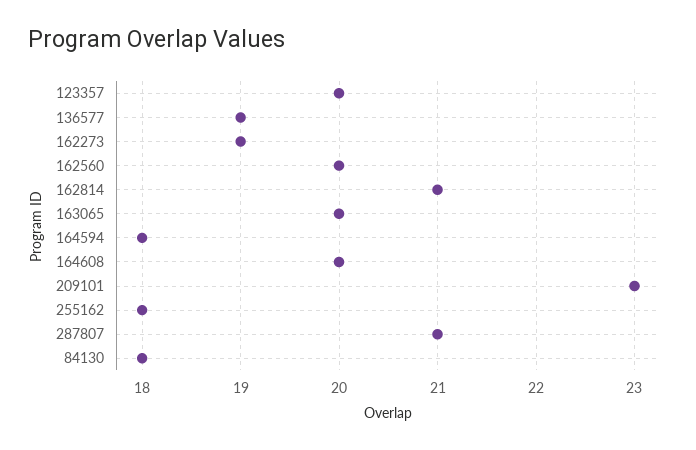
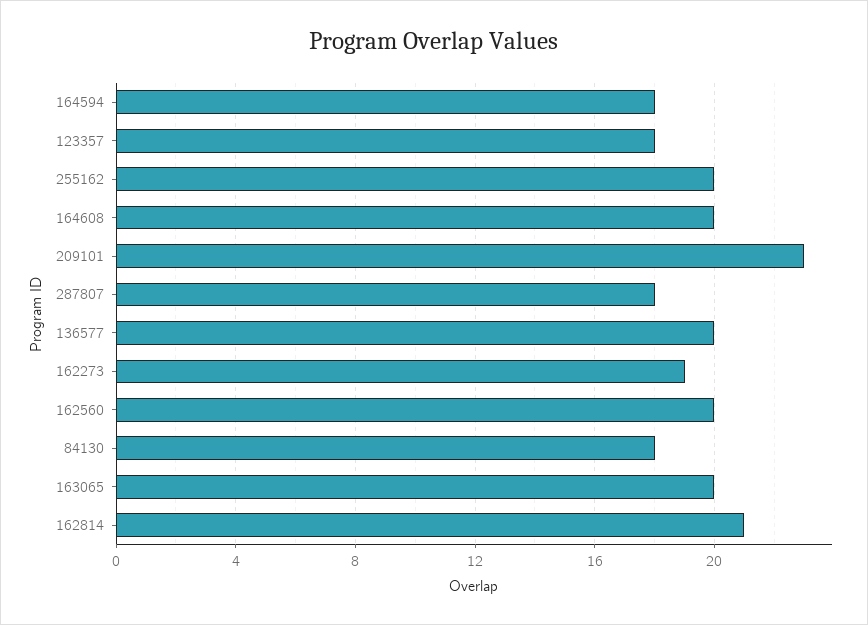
123357: 20 -> 18
136577: 19 -> 20
255162: 18 -> 20
287807: 21 -> 18

